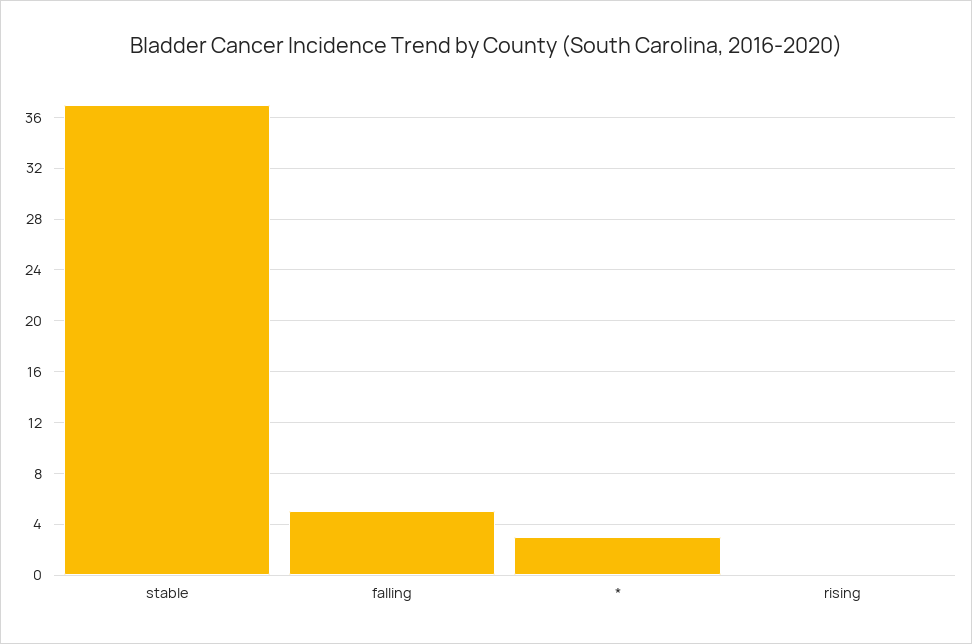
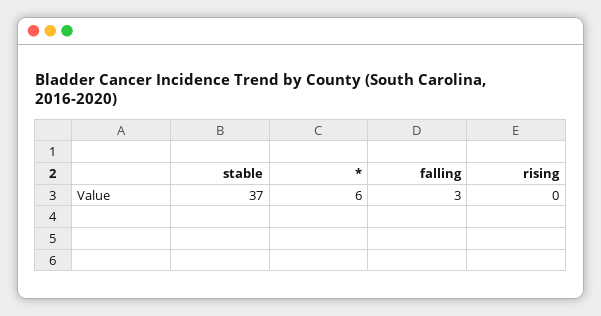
falling: 5 -> 3
*: 3 -> 6

